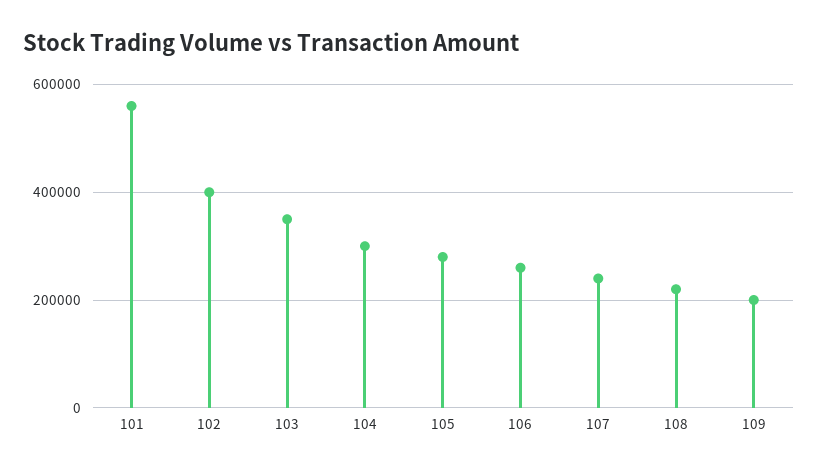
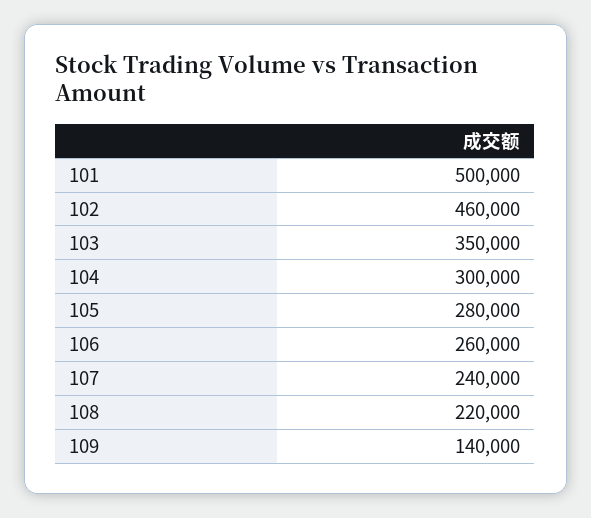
101: 560000 -> 500000
102: 400000 -> 460000
109: 200000 -> 140000

